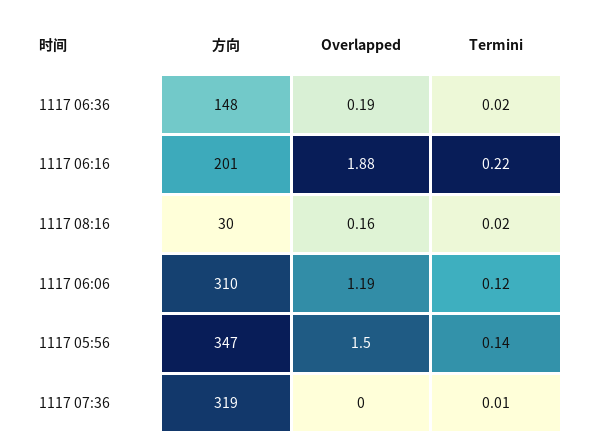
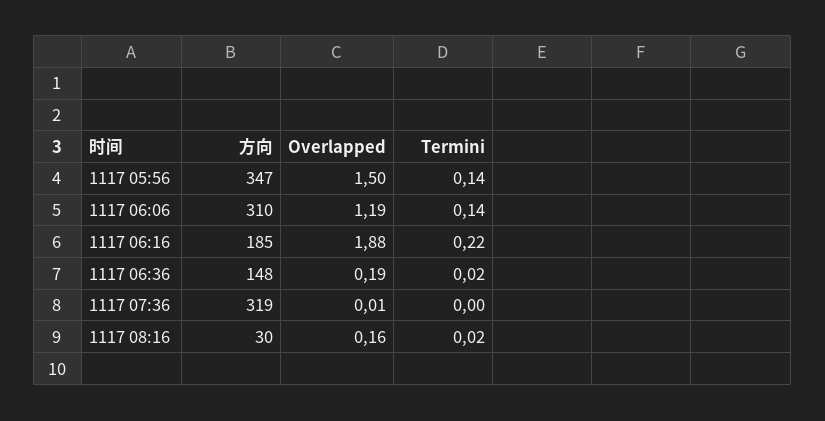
方向, 1117 06:16: 201 -> 185
Termini, 1117 06:06: 0.12 -> 0.14
Overlapped, 1117 07:36: 0 -> 0.01
Termini, 1117 07:36: 0.01 -> 0

